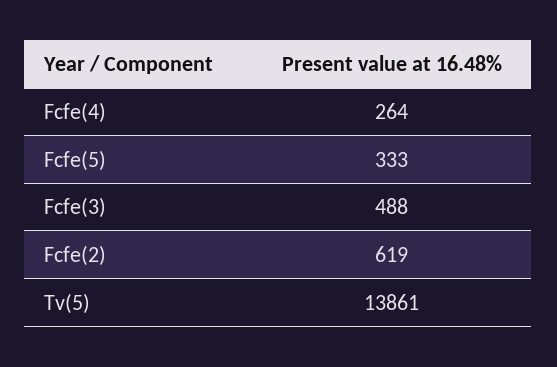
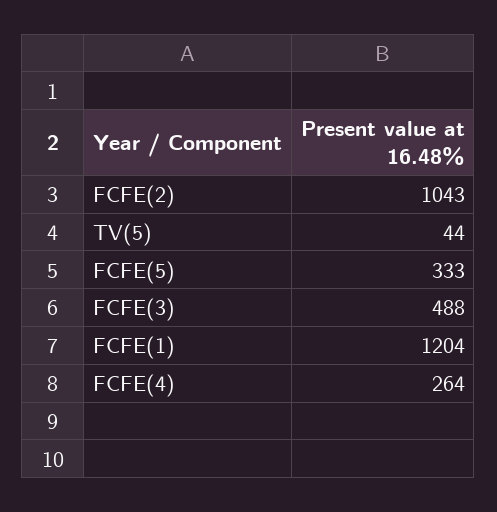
Fcfe(2): 619 -> 1043
Tv(5): 13861 -> 44
FCFE(1): none -> 1204

